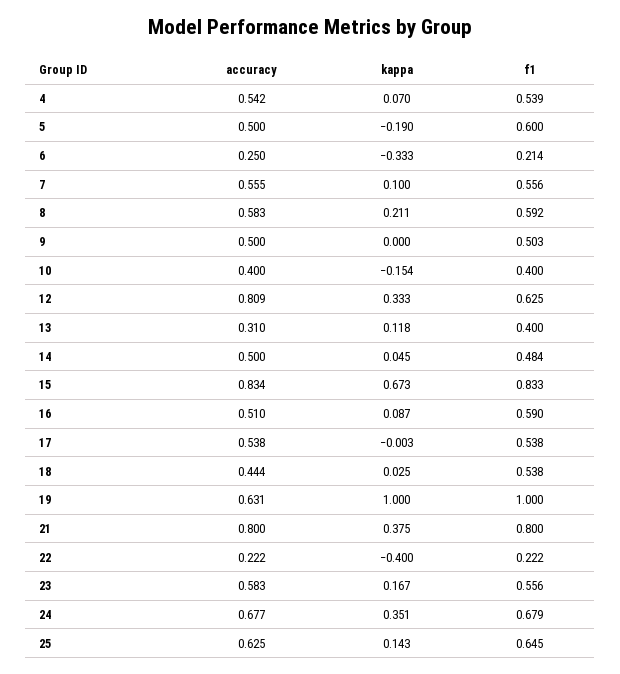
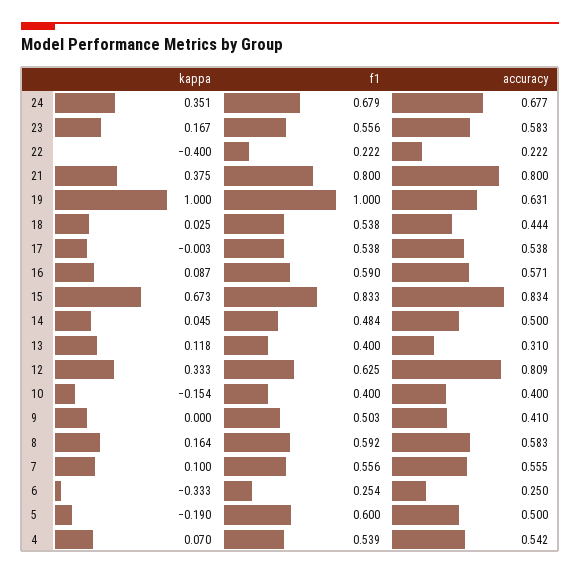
f1, 6: 0.214 -> 0.254
kappa, 8: 0.211 -> 0.164
accuracy, 9: 0.5 -> 0.41
accuracy, 16: 0.51 -> 0.571
accuracy, 25: 0.625 -> none
kappa, 25: 0.143 -> none
f1, 25: 0.645 -> none

